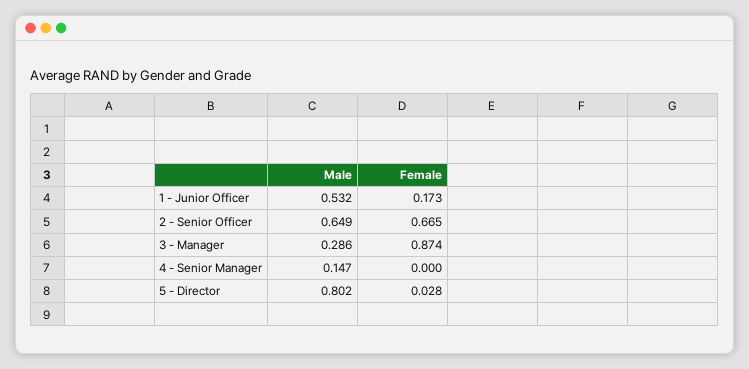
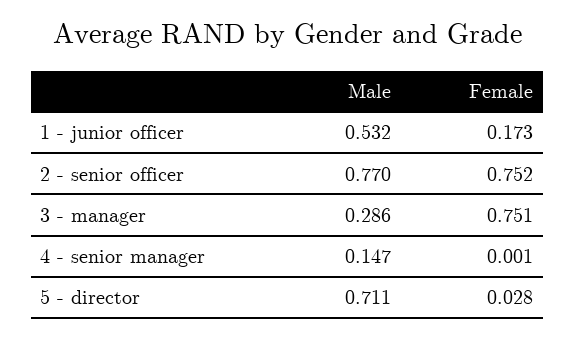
Male, 2 - Senior Officer: 0.649 -> 0.77
Female, 2 - Senior Officer: 0.665 -> 0.752
Female, 3 - Manager: 0.874 -> 0.751
Female, 4 - Senior Manager: 0 -> 0.001
Male, 5 - Director: 0.802 -> 0.711

